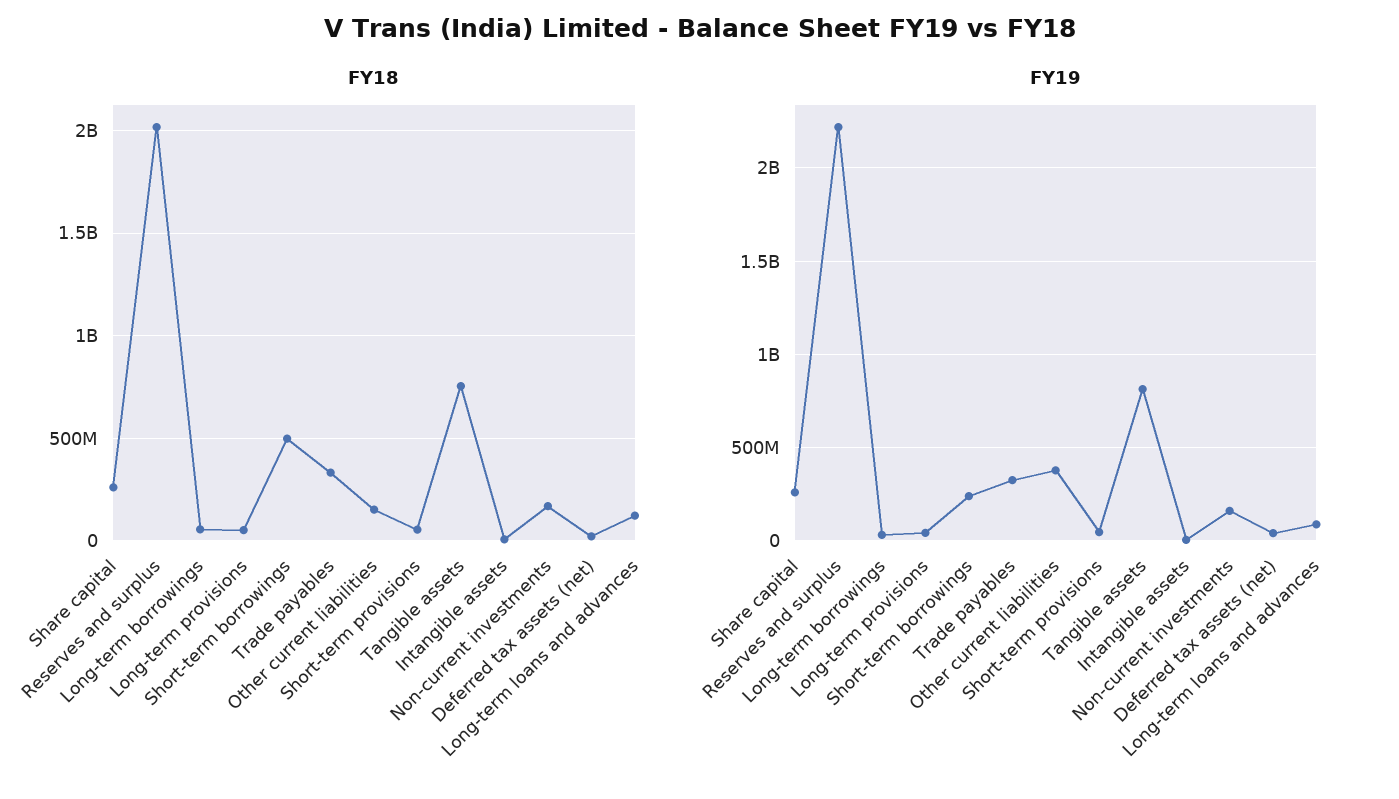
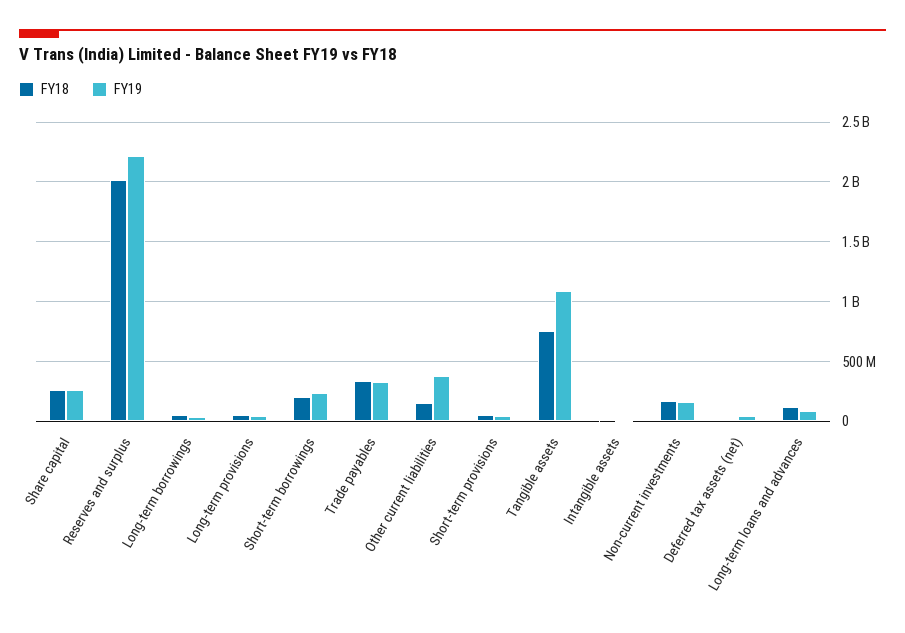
FY18, Short-term borrowings: 500000000 -> 200000000
FY19, Tangible assets: 800000000 -> 1100000000

